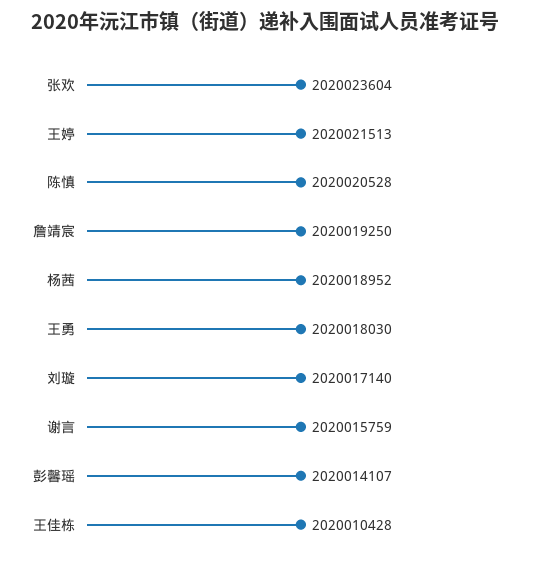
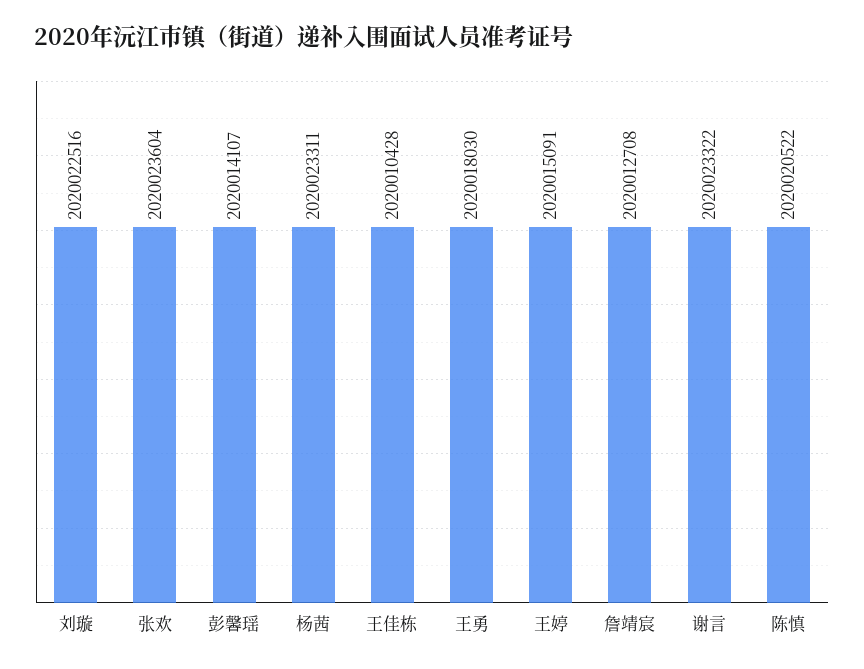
王婷: 2020021513 -> 2020015091
陈慎: 2020020528 -> 2020020522
詹靖宸: 2020019250 -> 2020012708
杨茜: 2020018952 -> 2020023311
刘璇: 2020017140 -> 2020022516
谢言: 2020015759 -> 2020023322

